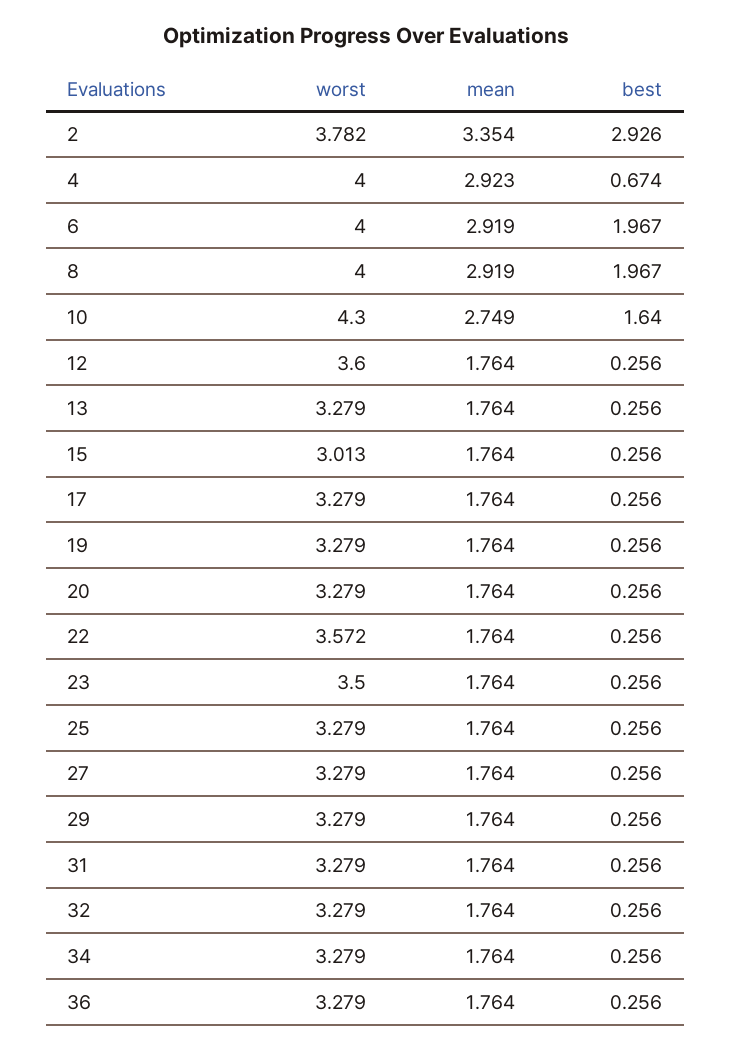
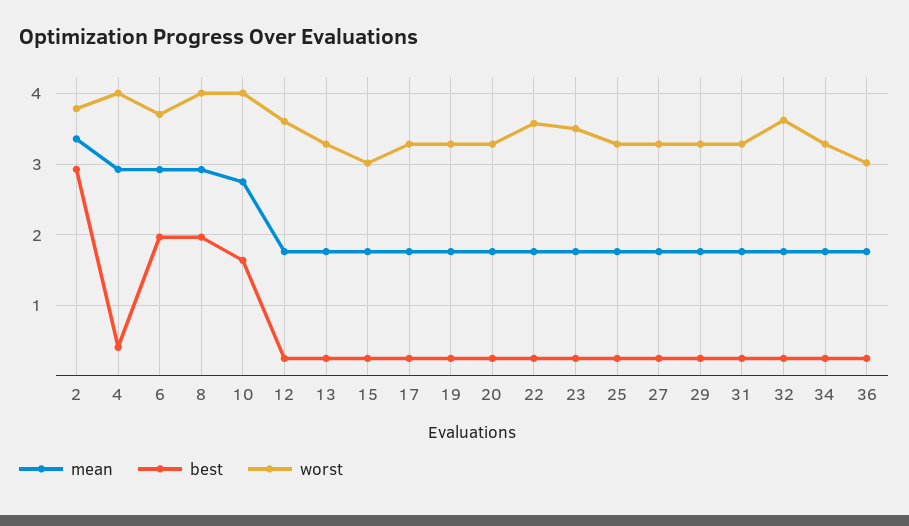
best, 4: 0.674 -> 0.4
worst, 6: 4 -> 3.7
worst, 10: 4.3 -> 4
worst, 32: 3.279 -> 3.6
worst, 36: 3.279 -> 3

